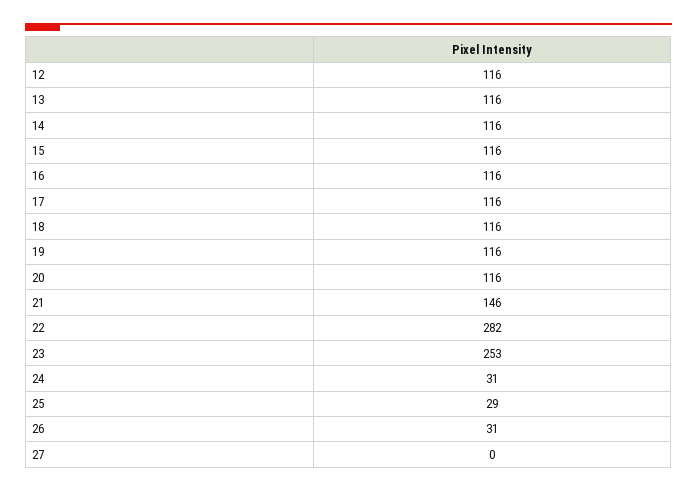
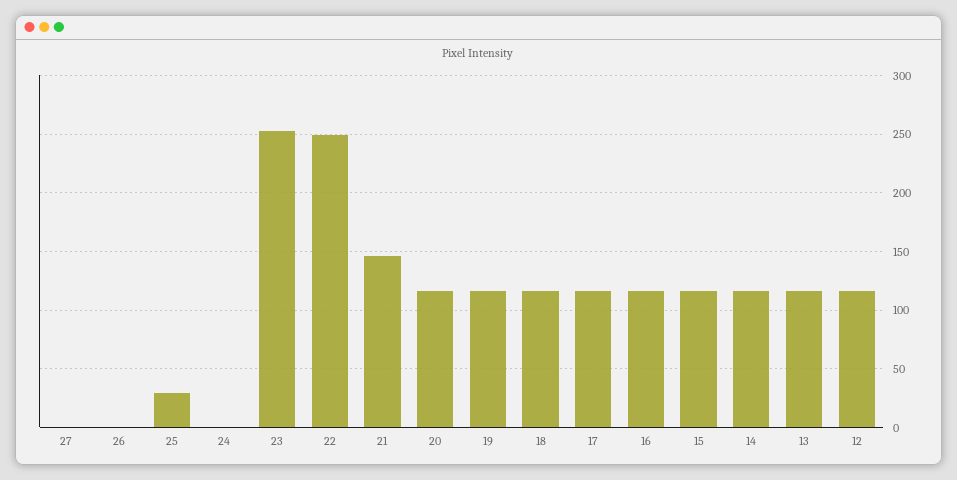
22: 282 -> 250
24: 31 -> 0
26: 31 -> 0

